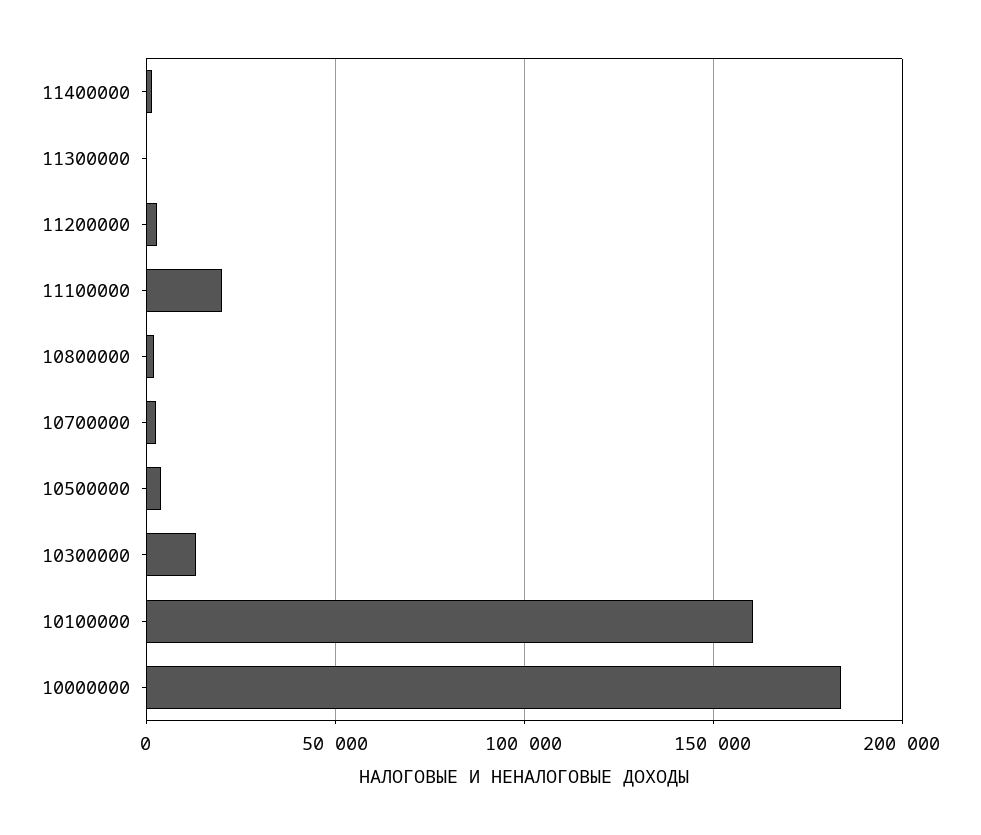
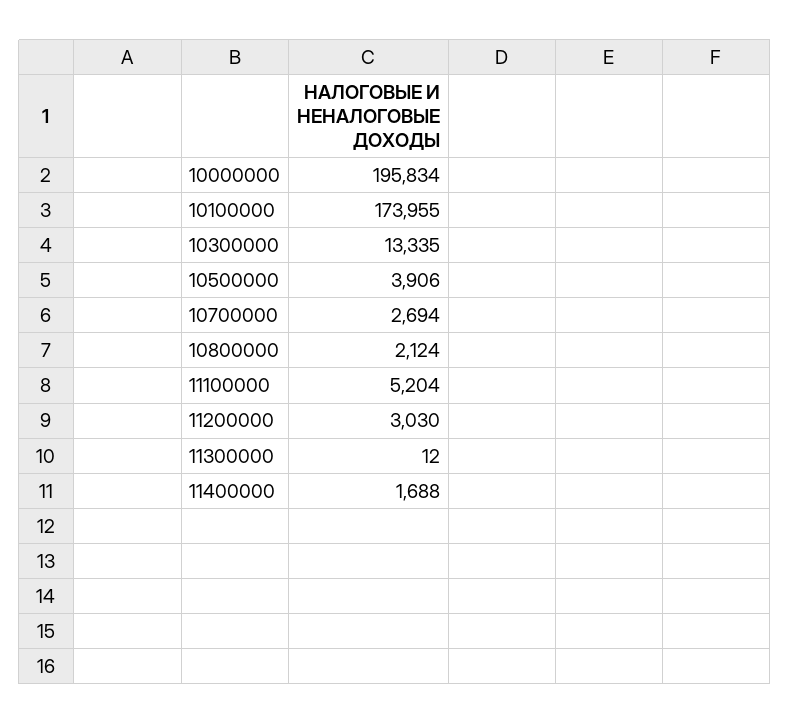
11100000: 20000 -> 5204
10100000: 160000 -> 173955
10000000: 185000 -> 195834

